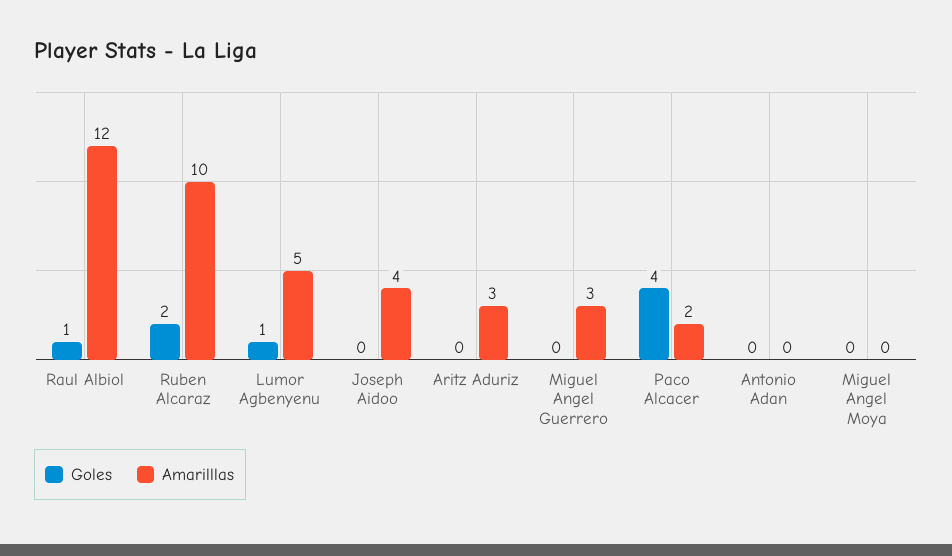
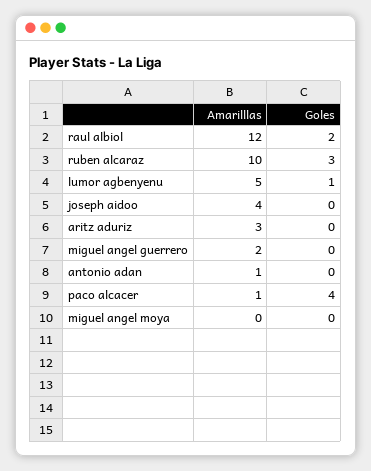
Goles, Raul Albiol: 1 -> 2
Goles, Ruben Alcaraz: 2 -> 3
Amarilllas, Miguel Angel Guerrero: 3 -> 2
Amarilllas, Paco Alcacer: 2 -> 1
Amarilllas, Antonio Adan: 0 -> 1

